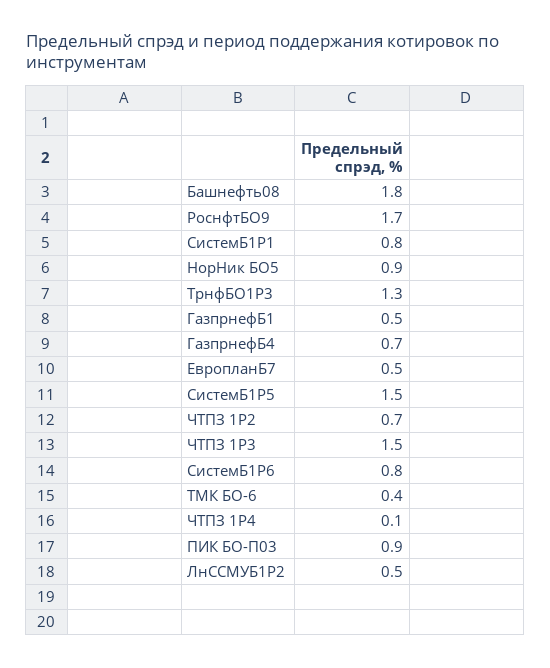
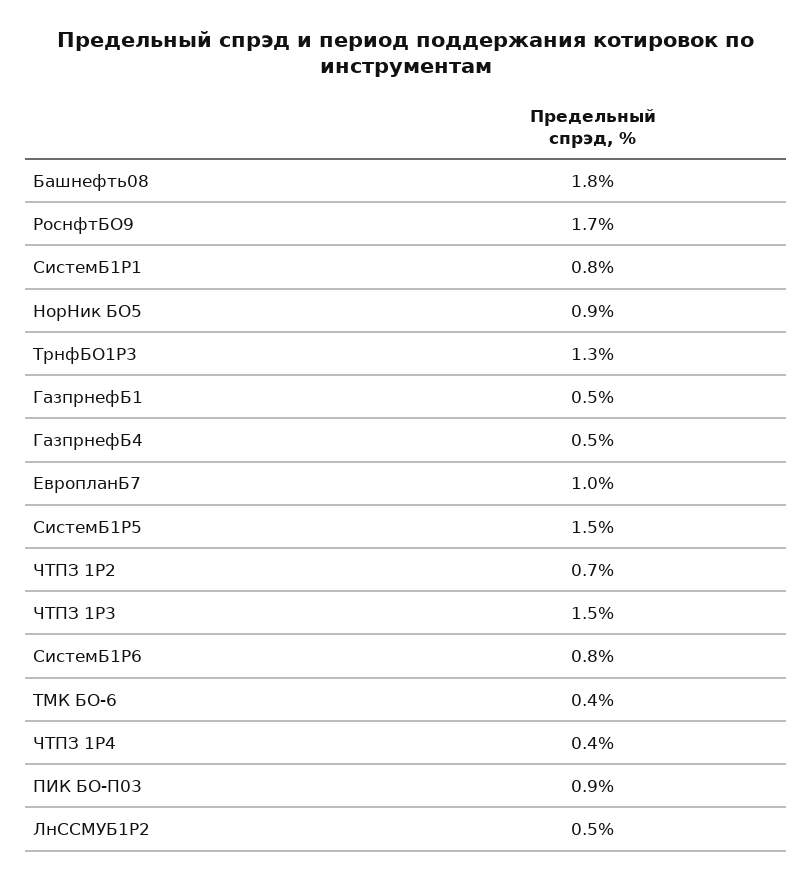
ГазпрнефБ4: 0.7 -> 0.5
ЕвропланБ7: 0.5 -> 1
ЧТПЗ 1P4: 0.1 -> 0.4

